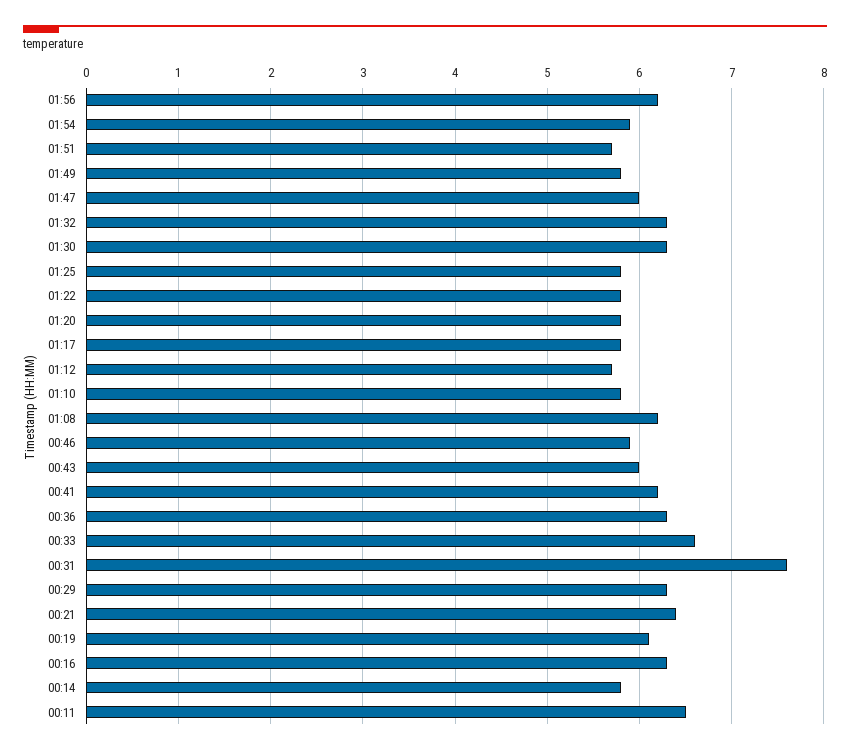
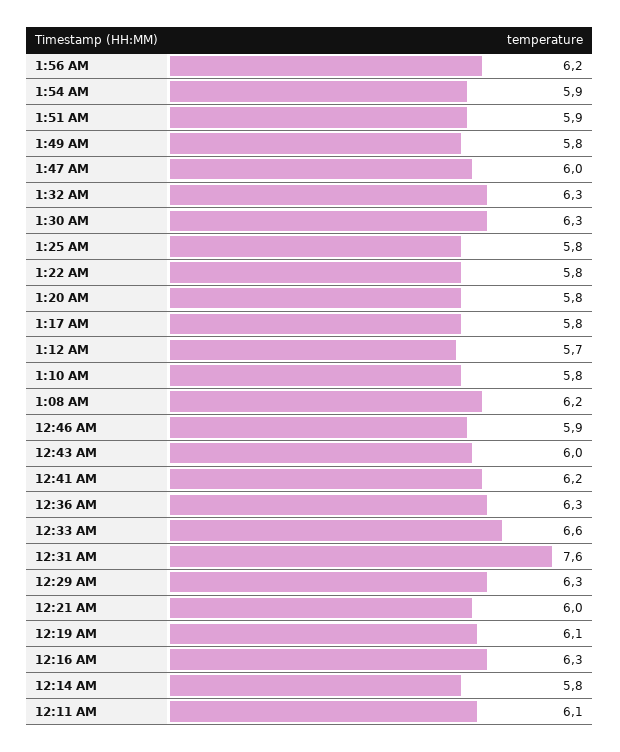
01:51: 5.7 -> 5.9
00:21: 6.4 -> 6
00:11: 6.5 -> 6.1

